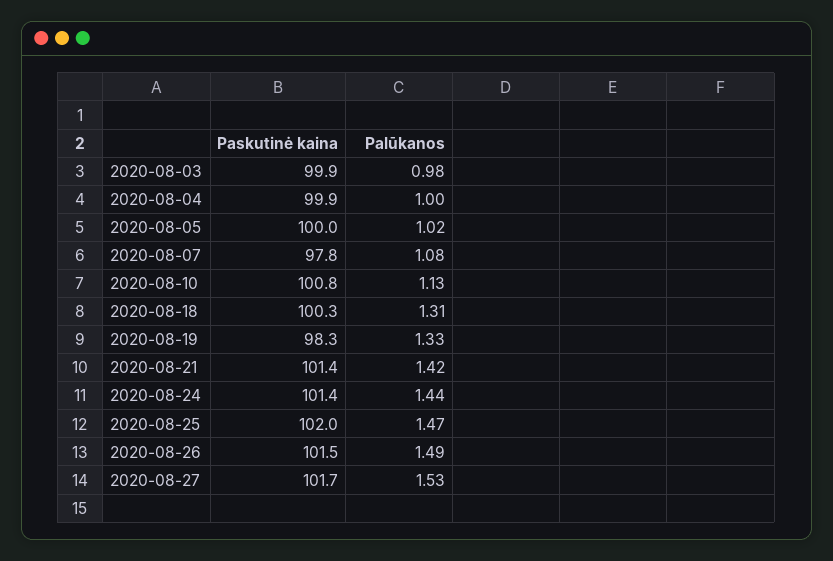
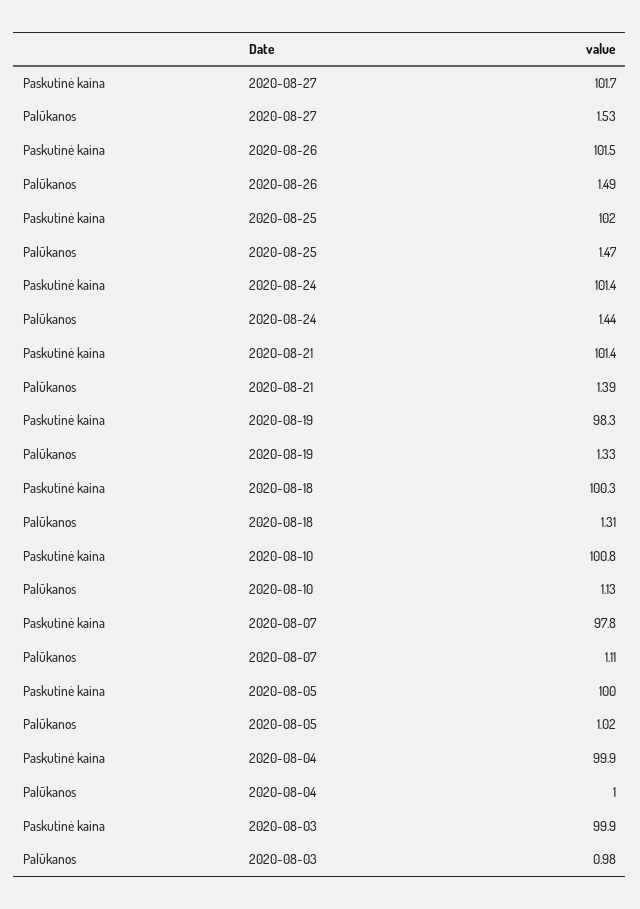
Palūkanos, 2020-08-07: 1.08 -> 1.11
Palūkanos, 2020-08-21: 1.42 -> 1.39

